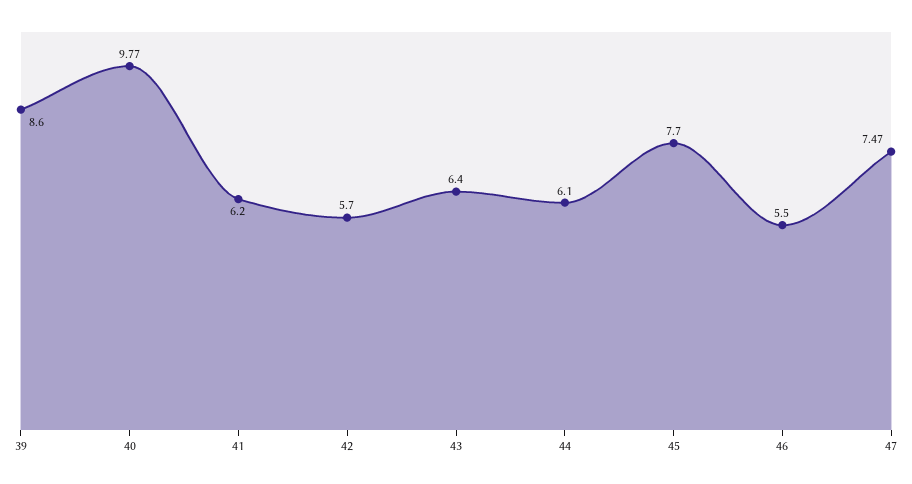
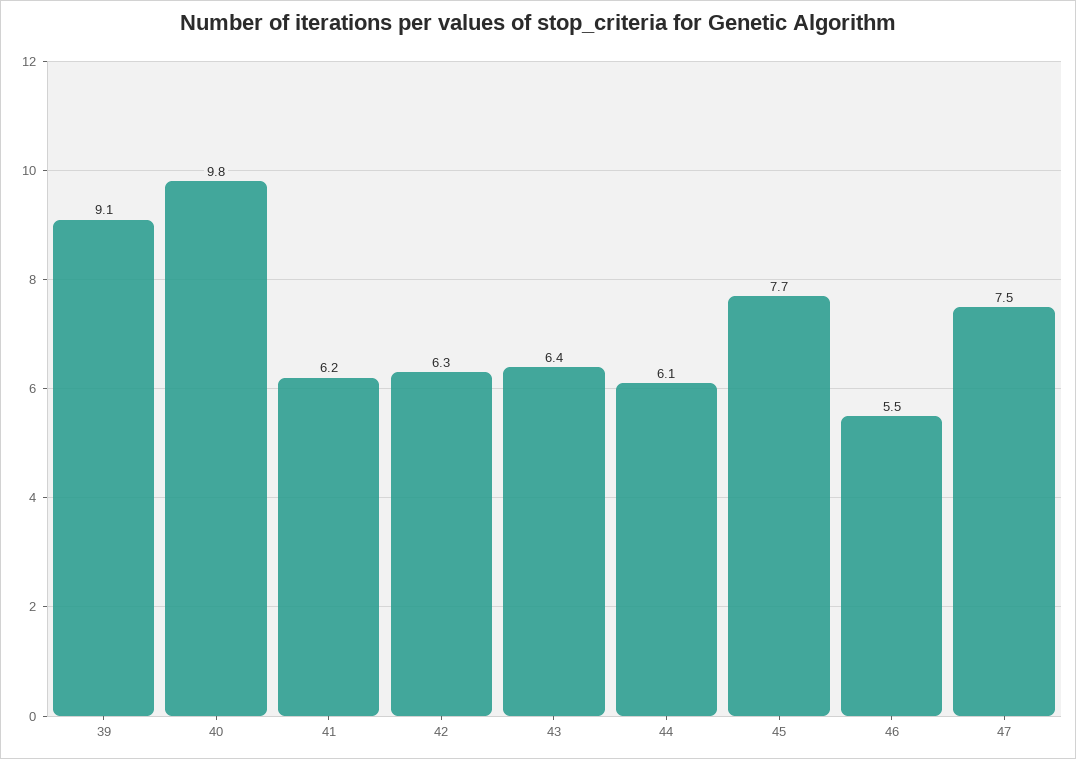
39: 8.6 -> 9.1
42: 5.7 -> 6.3

